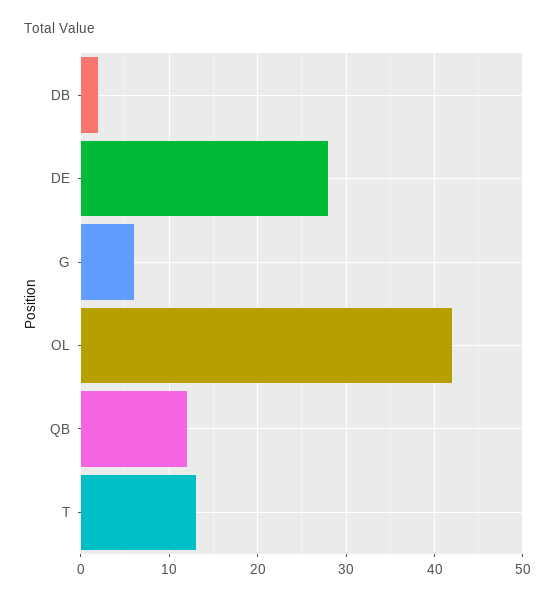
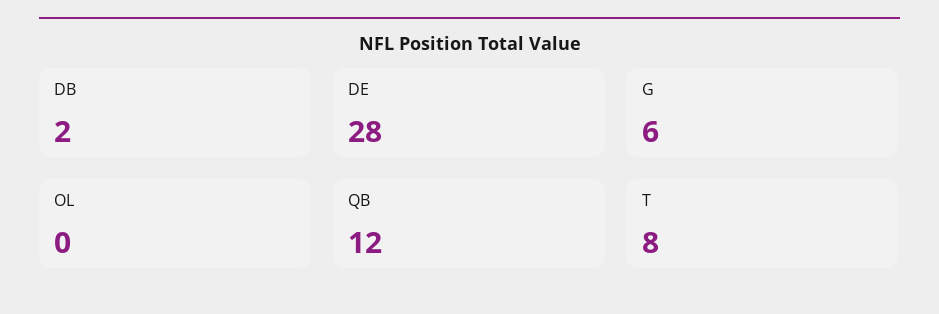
OL: 42 -> 0
T: 13 -> 8

